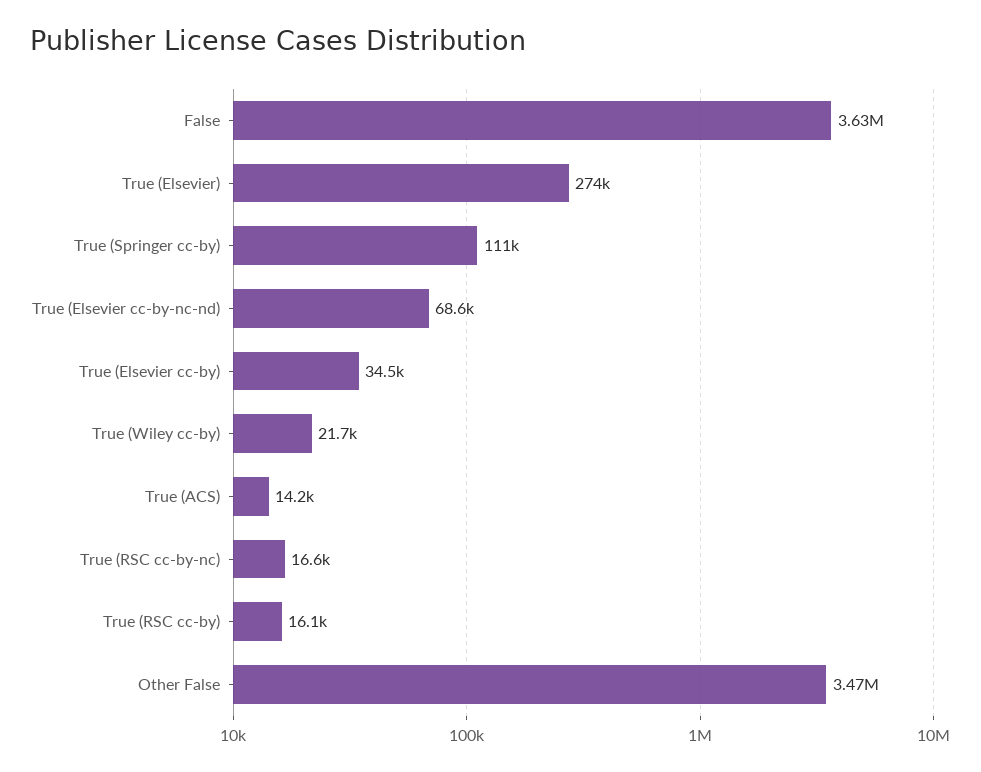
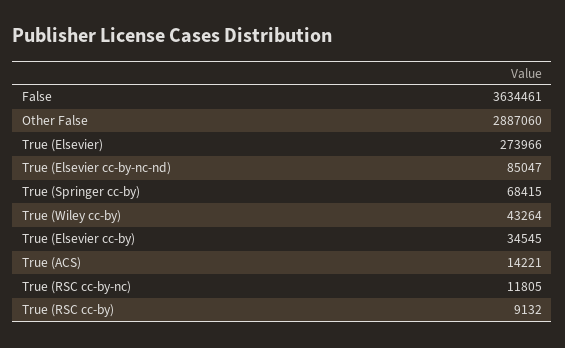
True (Springer cc-by): 111000 -> 68415
True (Elsevier cc-by-nc-nd): 68600 -> 85047
True (Wiley cc-by): 21700 -> 43264
True (RSC cc-by-nc): 16600 -> 11805
True (RSC cc-by): 16100 -> 9132
Other False: 3470000 -> 2887060

